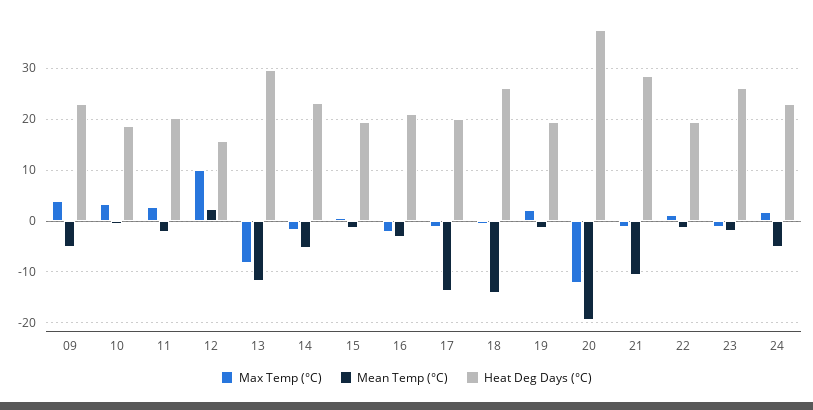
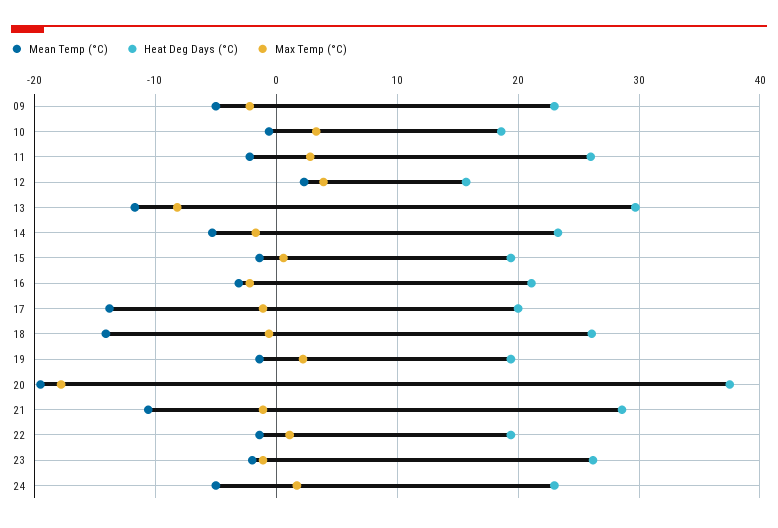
Max Temp (°C), 09: 4 -> -2
Heat Deg Days (°C), 11: 20 -> 26
Max Temp (°C), 12: 10 -> 4
Max Temp (°C), 20: -12 -> -18

